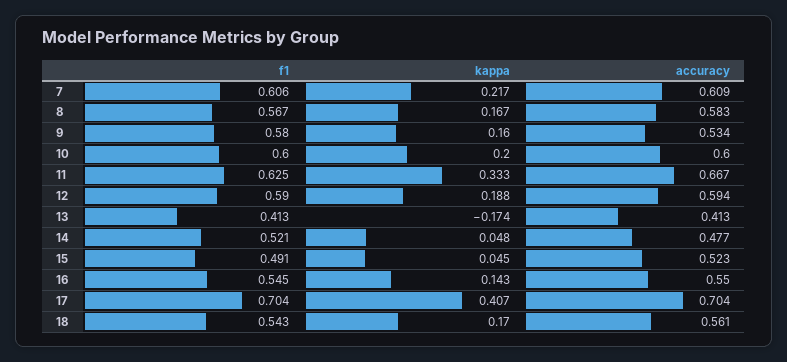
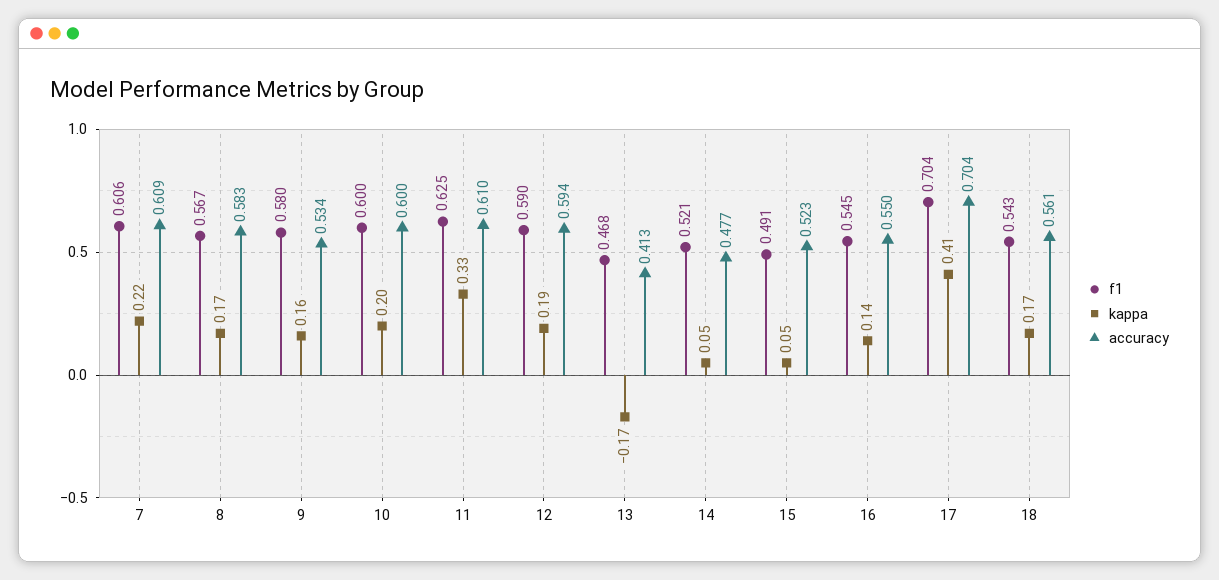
accuracy, 11: 0.667 -> 0.61
f1, 13: 0.413 -> 0.468

